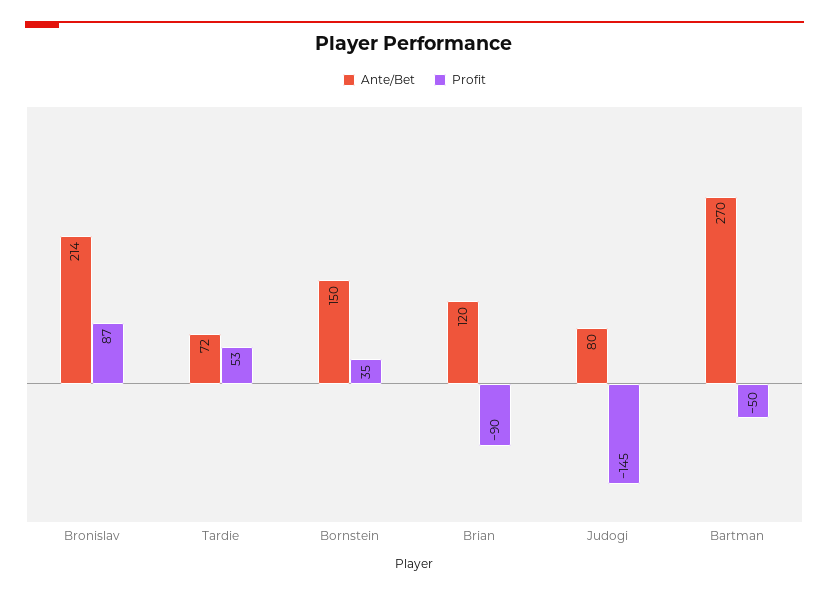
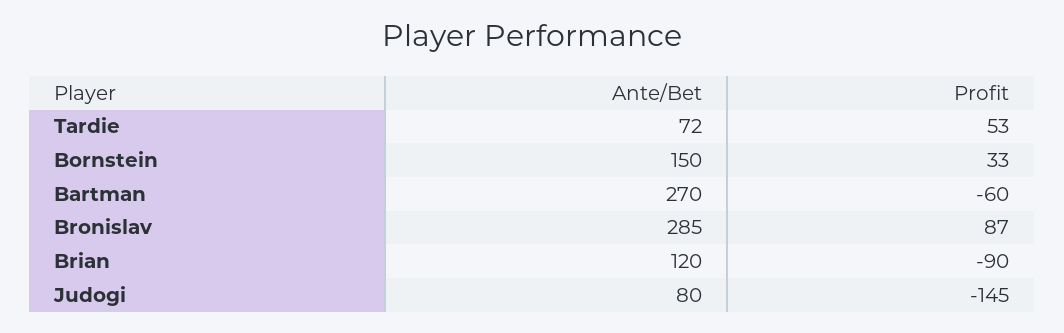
Ante/Bet, Bronislav: 214 -> 285
Profit, Bornstein: 35 -> 33
Profit, Bartman: -50 -> -60

